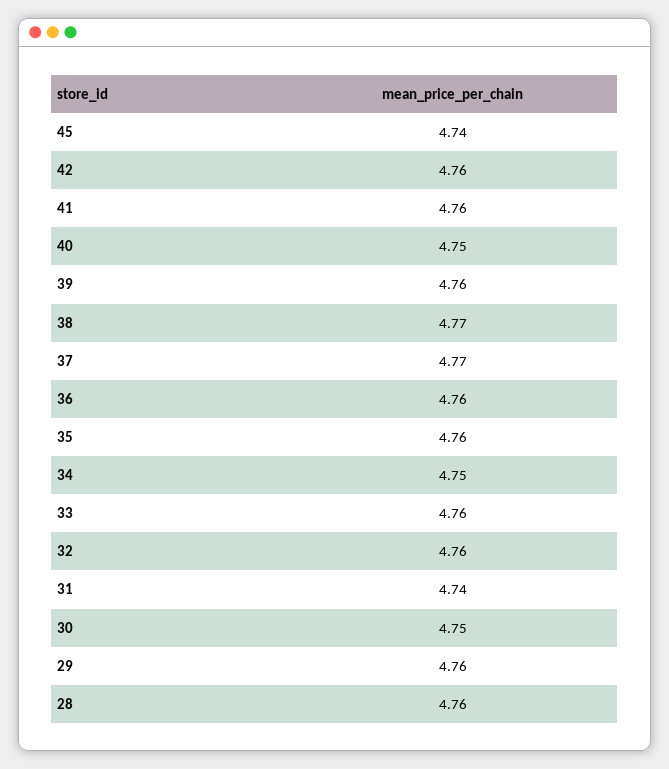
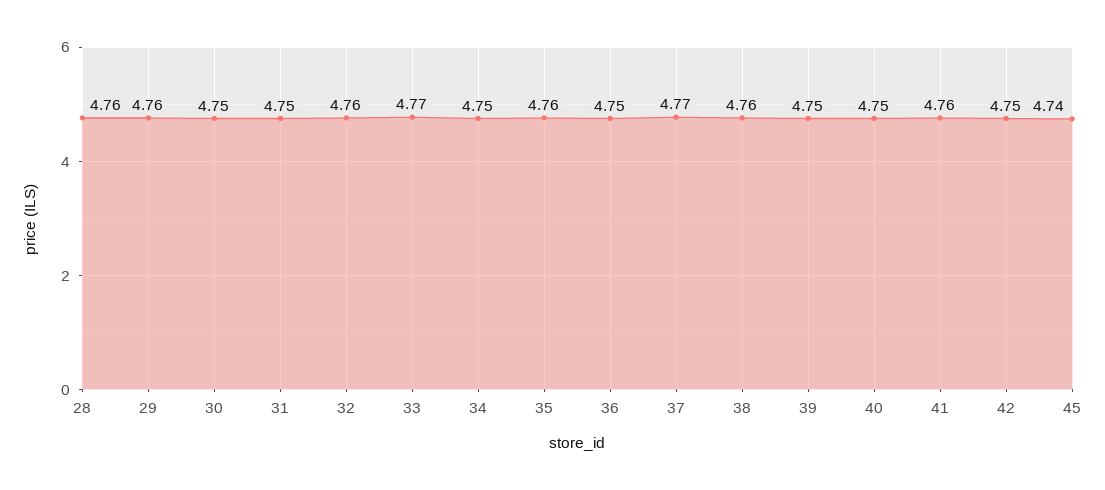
42: 4.76 -> 4.75
39: 4.76 -> 4.75
38: 4.77 -> 4.76
36: 4.76 -> 4.75
33: 4.76 -> 4.77
31: 4.74 -> 4.75

